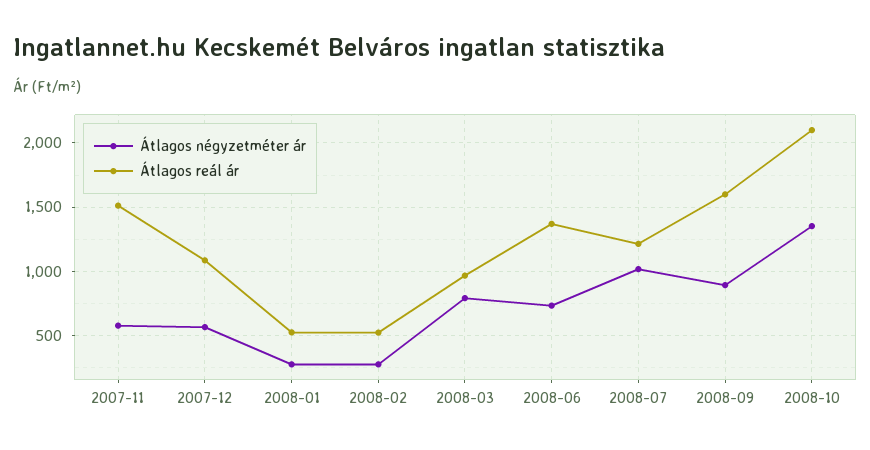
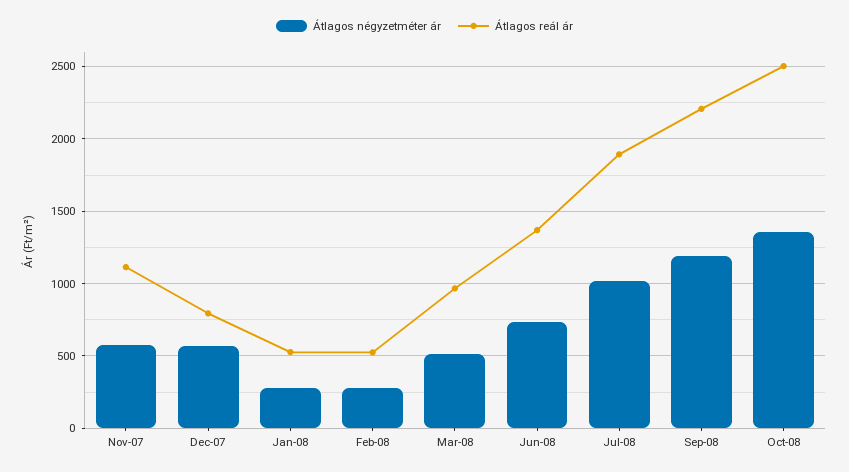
Átlagos reál ár, 2007-11: 1500 -> 1100
Átlagos reál ár, 2007-12: 1100 -> 800
Átlagos négyzetméter ár, 2008-03: 800 -> 500
Átlagos reál ár, 2008-07: 1200 -> 1900
Átlagos négyzetméter ár, 2008-09: 900 -> 1200
Átlagos reál ár, 2008-09: 1600 -> 2200
Átlagos reál ár, 2008-10: 2100 -> 2500

